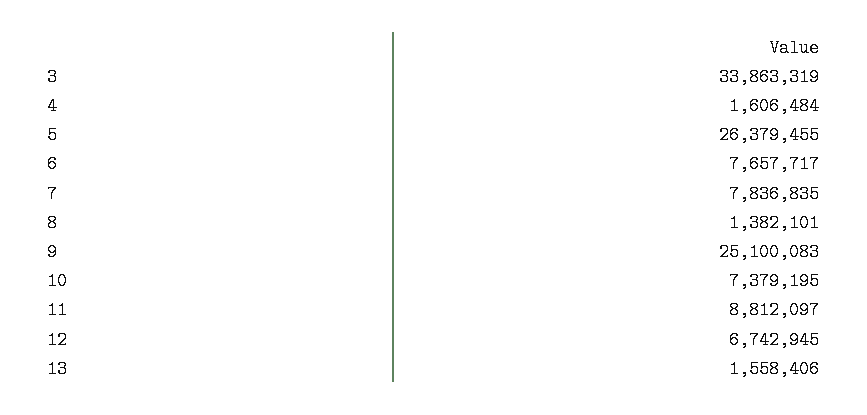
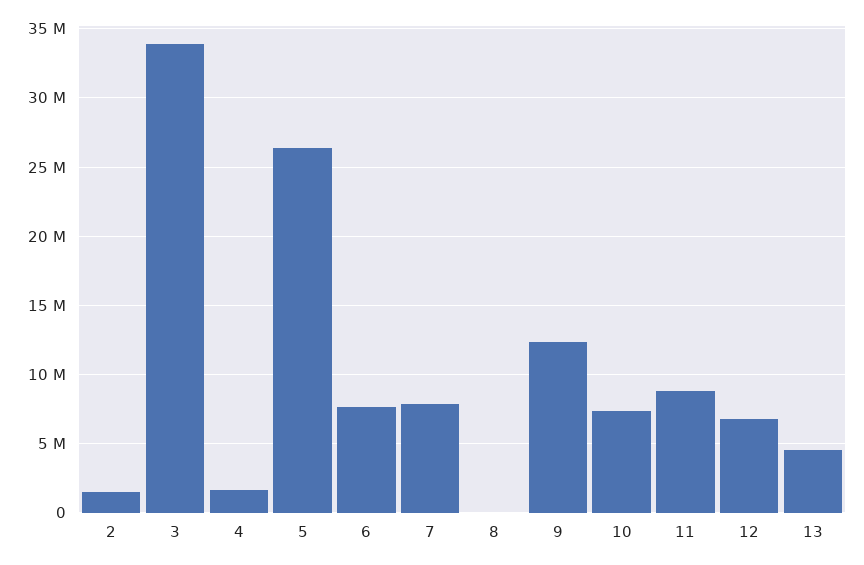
8: 1382101 -> 0
9: 25100083 -> 12500000
13: 1558406 -> 4500000
2: none -> 1500000

